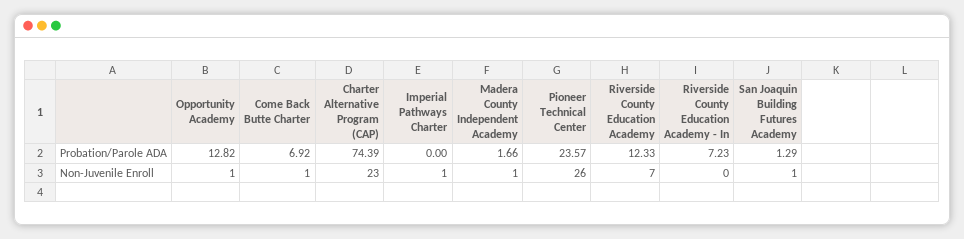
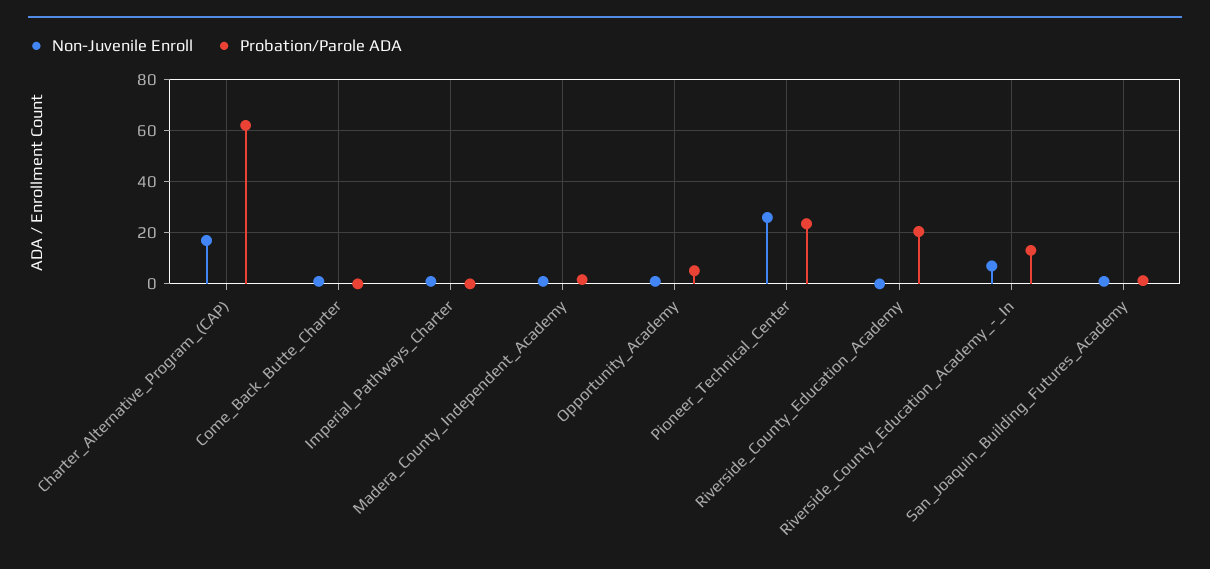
Probation/Parole ADA, Opportunity Academy: 12.82 -> 5
Probation/Parole ADA, Come Back Butte Charter: 6.92 -> 0
Probation/Parole ADA, Charter Alternative Program (CAP): 74.39 -> 62.5
Probation/Parole ADA, Riverside County Education Academy: 12.33 -> 20
Probation/Parole ADA, Riverside County Education Academy - In: 7.23 -> 12.5
Non-Juvenile Enroll, Charter Alternative Program (CAP): 23 -> 17.5
Non-Juvenile Enroll, Riverside County Education Academy: 7 -> 0
Non-Juvenile Enroll, Riverside County Education Academy - In: 0 -> 7.5

